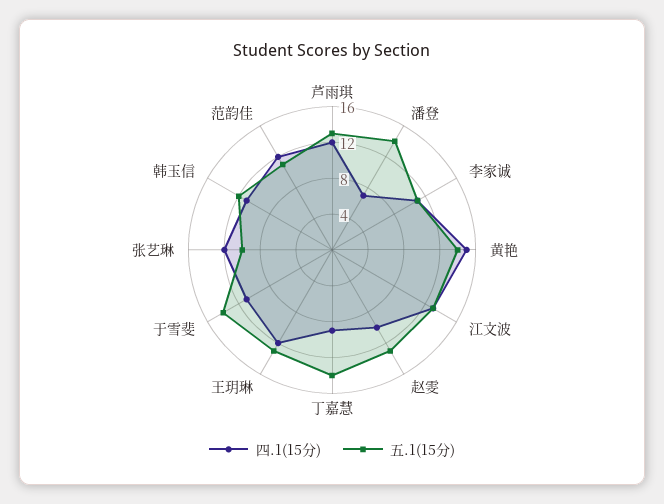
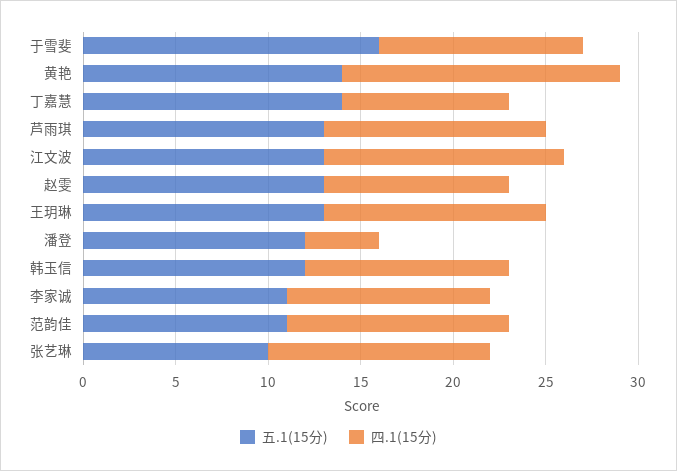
四.1(15分), 潘登: 7 -> 4
五.1(15分), 潘登: 14 -> 12
五.1(15分), 于雪斐: 14 -> 16

